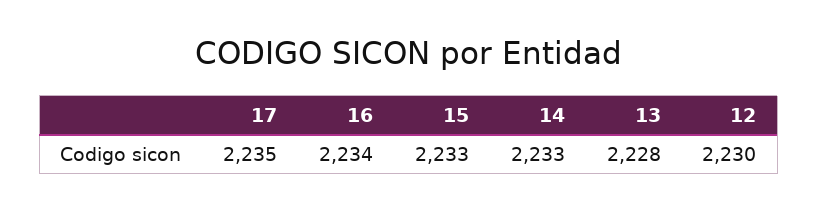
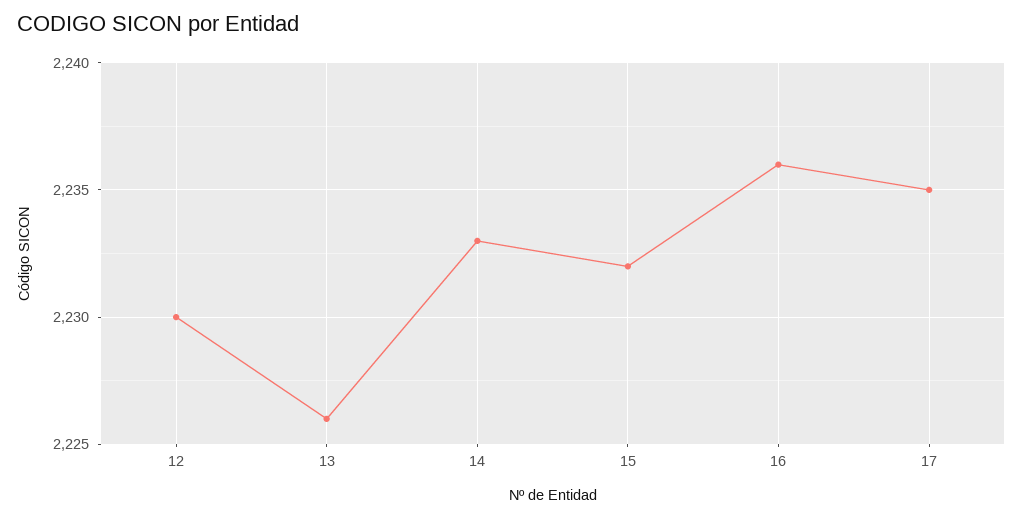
16: 2234 -> 2236
15: 2233 -> 2232
13: 2228 -> 2226

